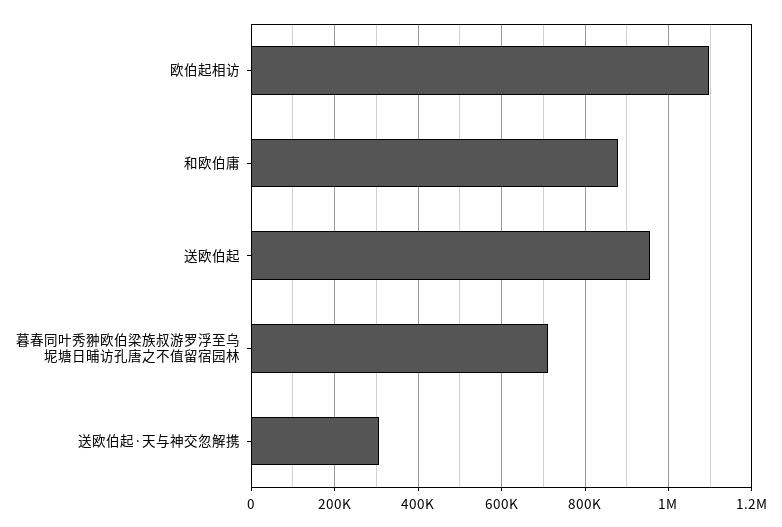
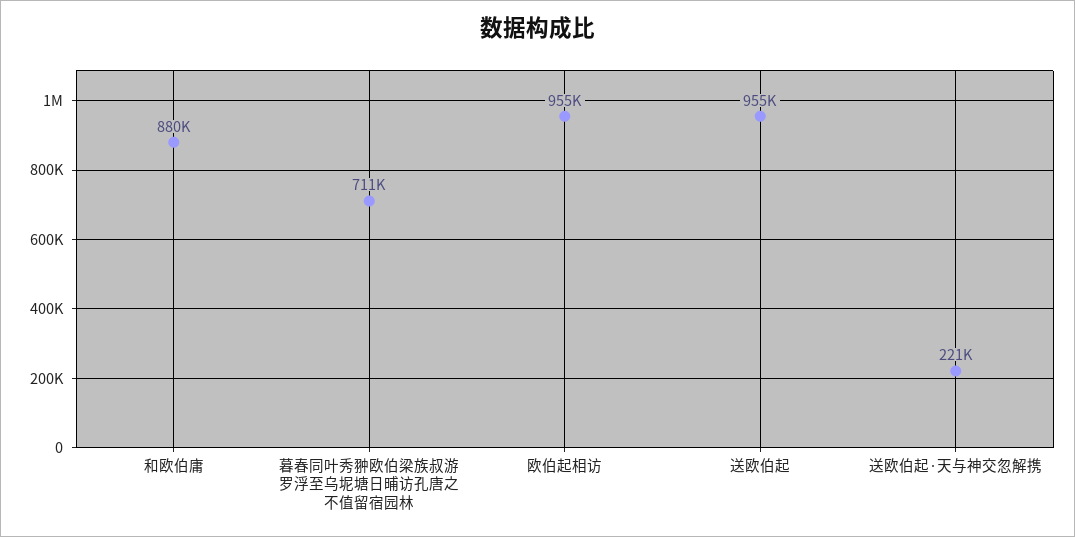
欧伯起相访: 1100000 -> 955000
送欧伯起·天与神交忽解携: 300000 -> 221000

